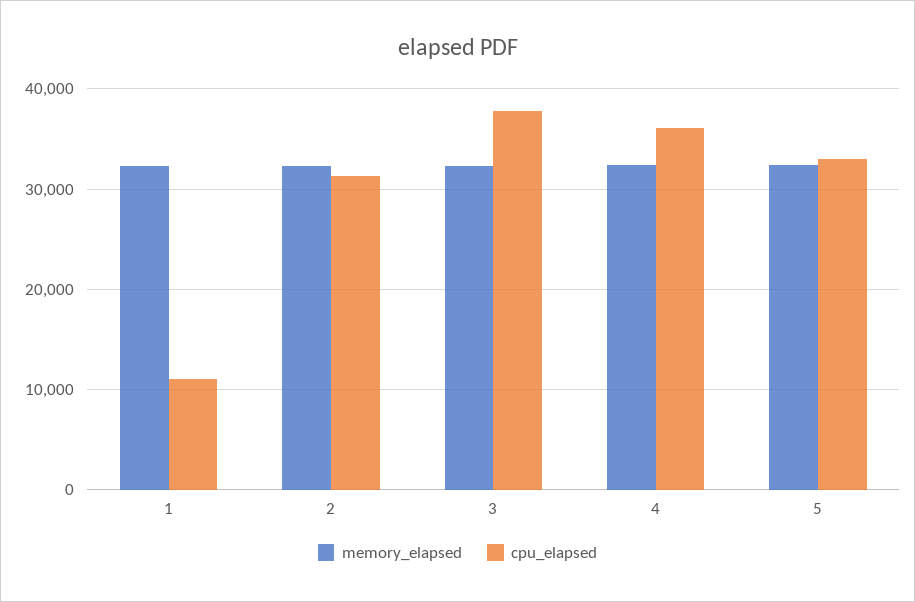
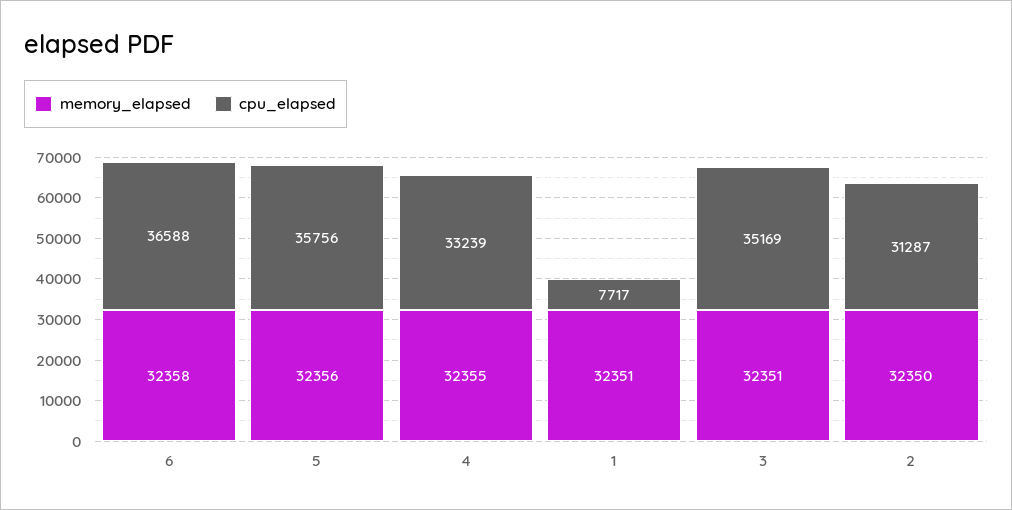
cpu_elapsed, 1: 11000 -> 7717
cpu_elapsed, 3: 38000 -> 35169
cpu_elapsed, 4: 36000 -> 33239
cpu_elapsed, 5: 33000 -> 35756
memory_elapsed, 6: none -> 32358
cpu_elapsed, 6: none -> 36588

